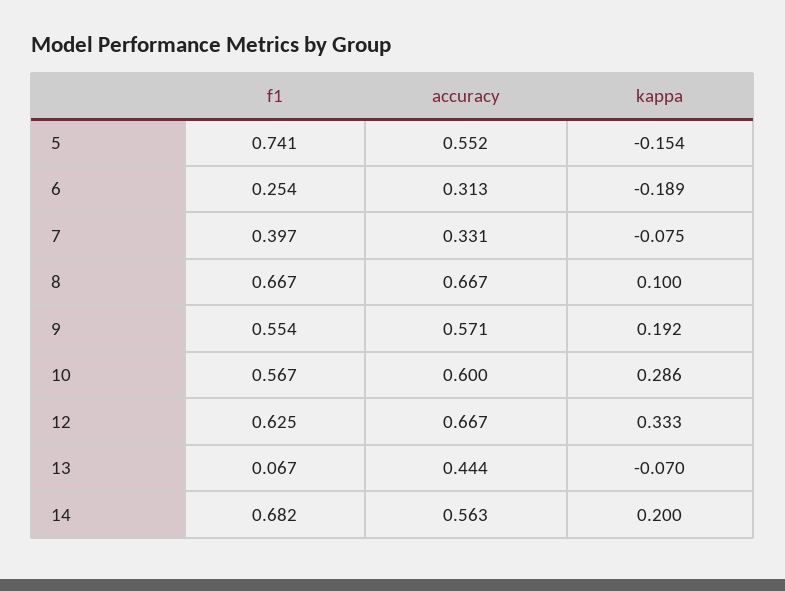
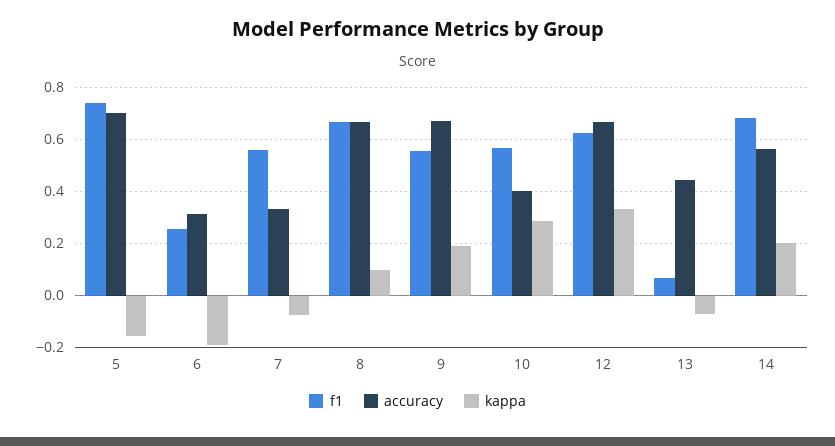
accuracy, 5: 0.552 -> 0.7
f1, 7: 0.397 -> 0.55
accuracy, 9: 0.571 -> 0.675
accuracy, 10: 0.6 -> 0.4

